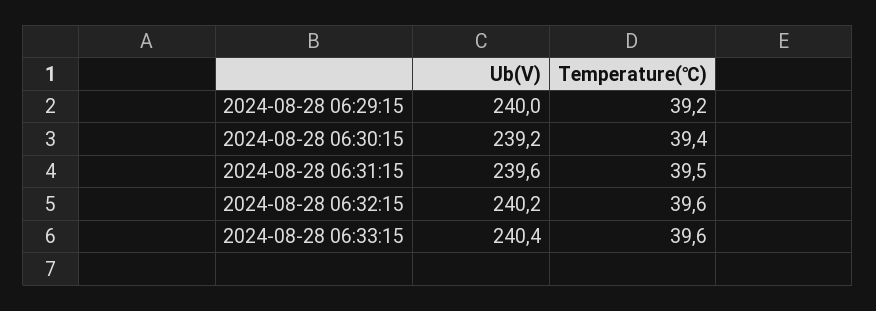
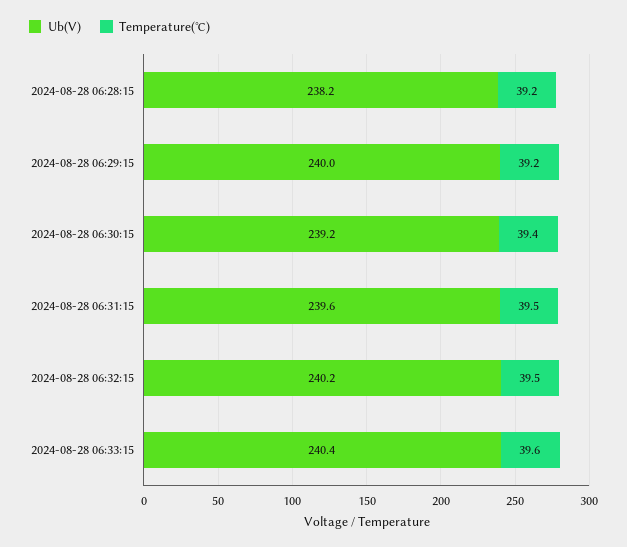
Temperature(℃), 2024-08-28 06:32:15: 39.6 -> 39.5
Ub(V), 2024-08-28 06:28:15: none -> 238.2
Temperature(℃), 2024-08-28 06:28:15: none -> 39.2

